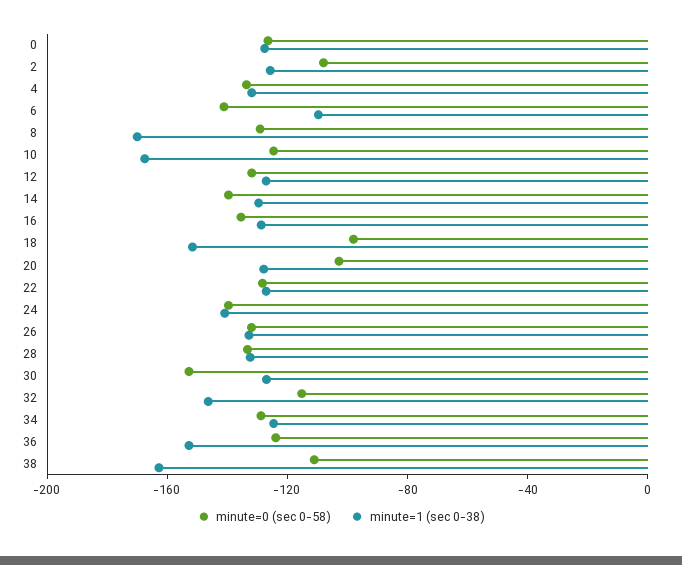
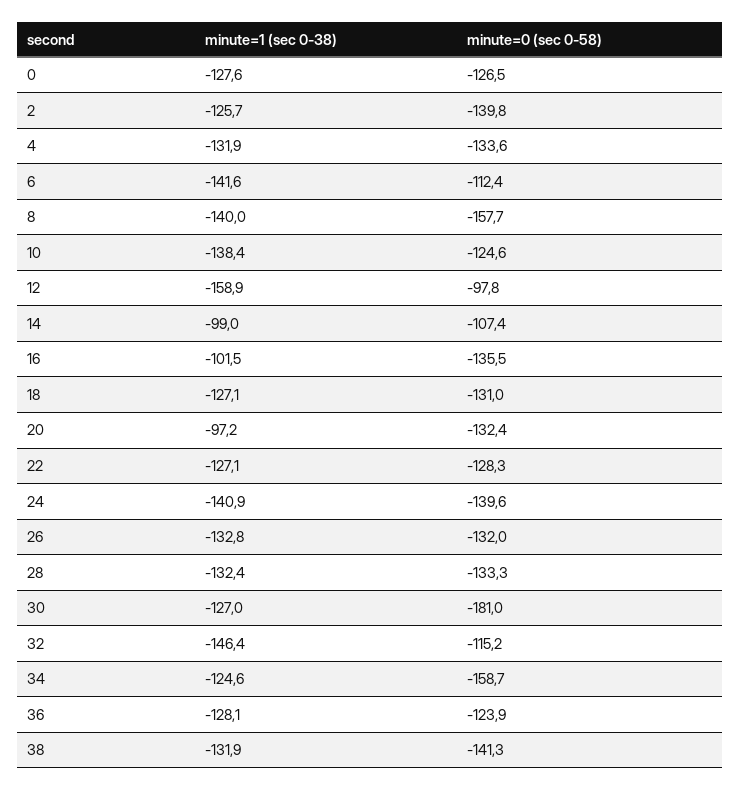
minute=0 (sec 0-58), 2: -110 -> -139.8
minute=0 (sec 0-58), 6: -140 -> -112.4
minute=1 (sec 0-38), 6: -110 -> -141.6
minute=0 (sec 0-58), 8: -130 -> -157.7
minute=1 (sec 0-38), 8: -170 -> -140
minute=1 (sec 0-38), 10: -170 -> -138.4
minute=0 (sec 0-58), 12: -130 -> -97.8
minute=1 (sec 0-38), 12: -130 -> -158.9
minute=0 (sec 0-58), 14: -140 -> -107.4
minute=1 (sec 0-38), 14: -130 -> -99
minute=1 (sec 0-38), 16: -130 -> -101.5
minute=0 (sec 0-58), 18: -100 -> -131
minute=1 (sec 0-38), 18: -150 -> -127.1
minute=0 (sec 0-58), 20: -100 -> -132.4
minute=1 (sec 0-38), 20: -130 -> -97.2
minute=0 (sec 0-58), 30: -150 -> -181
minute=0 (sec 0-58), 34: -130 -> -158.7
minute=1 (sec 0-38), 36: -150 -> -128.1
minute=0 (sec 0-58), 38: -110 -> -141.3
minute=1 (sec 0-38), 38: -160 -> -131.9

